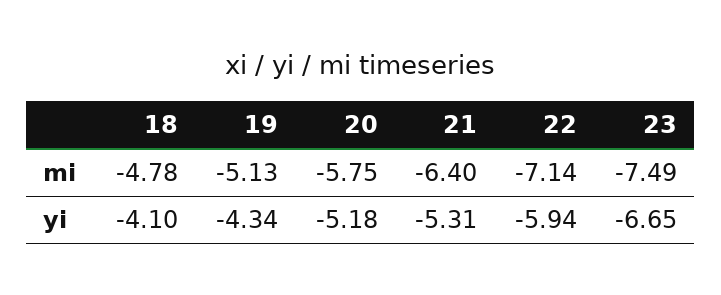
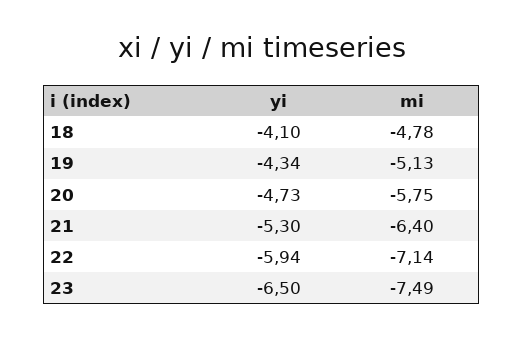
20, yi: -5.18 -> -4.73
21, yi: -5.31 -> -5.3
23, yi: -6.65 -> -6.5

